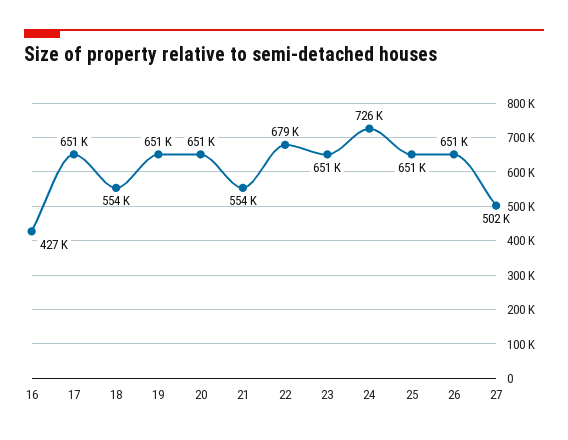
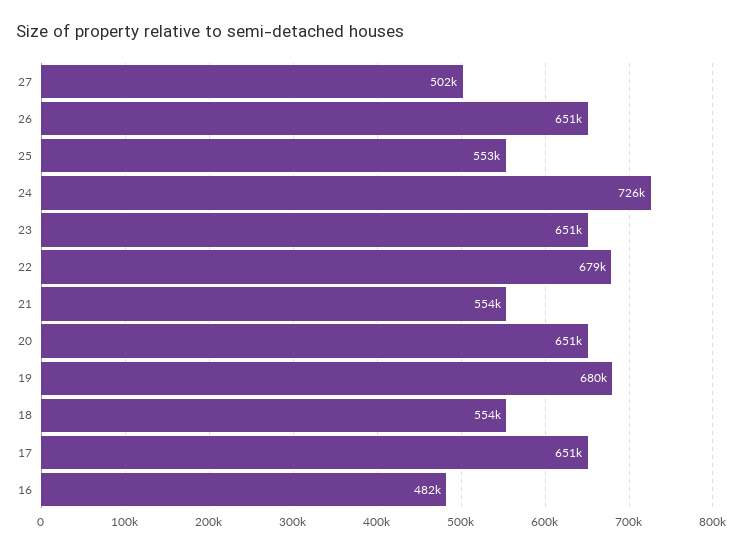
16: 427000 -> 482000
19: 651000 -> 680000
25: 651000 -> 553000

